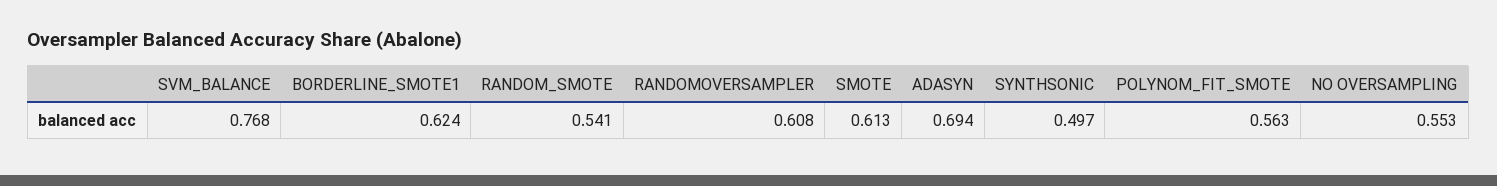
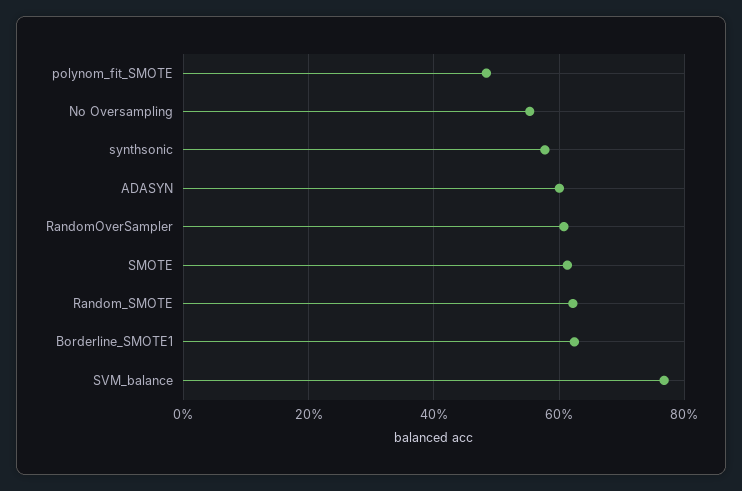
RANDOM_SMOTE: 0.541 -> 0.62
ADASYN: 0.694 -> 0.6
SYNTHSONIC: 0.497 -> 0.58
POLYNOM_FIT_SMOTE: 0.563 -> 0.48

